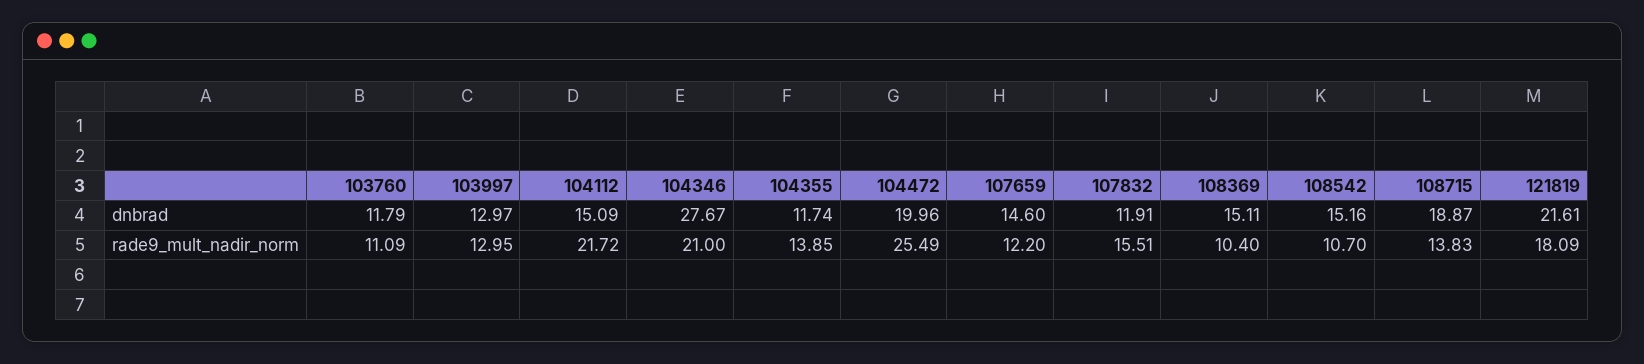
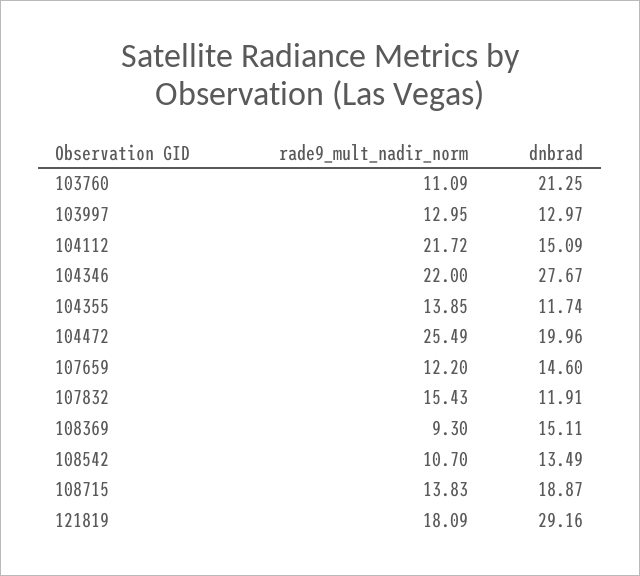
103760, dnbrad: 11.79 -> 21.25
108542, dnbrad: 15.16 -> 13.49
121819, dnbrad: 21.61 -> 29.16
104346, rade9_mult_nadir_norm: 21 -> 22
107832, rade9_mult_nadir_norm: 15.51 -> 15.43
108369, rade9_mult_nadir_norm: 10.4 -> 9.3

